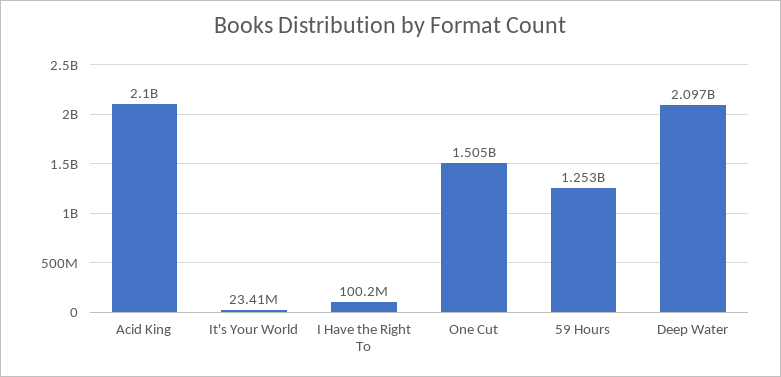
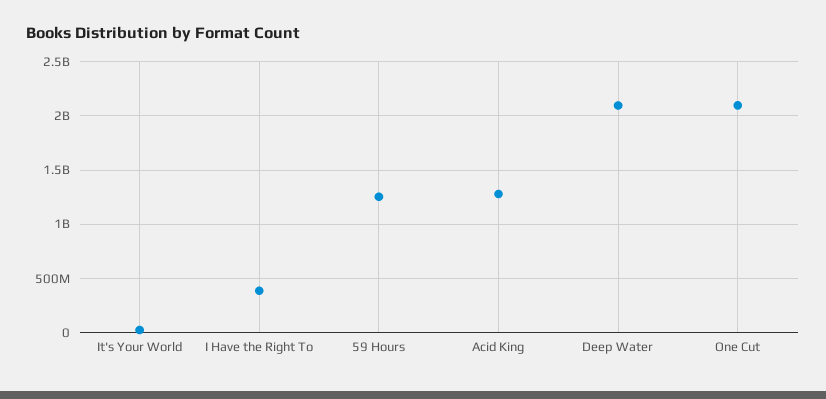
Acid King: 2100000000 -> 1300000000
I Have the Right To: 100200000 -> 400000000
One Cut: 1505000000 -> 2100000000

